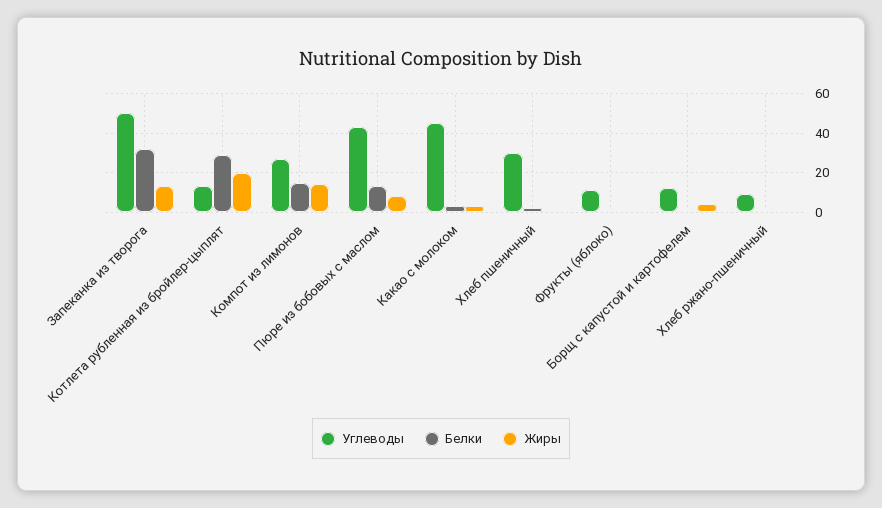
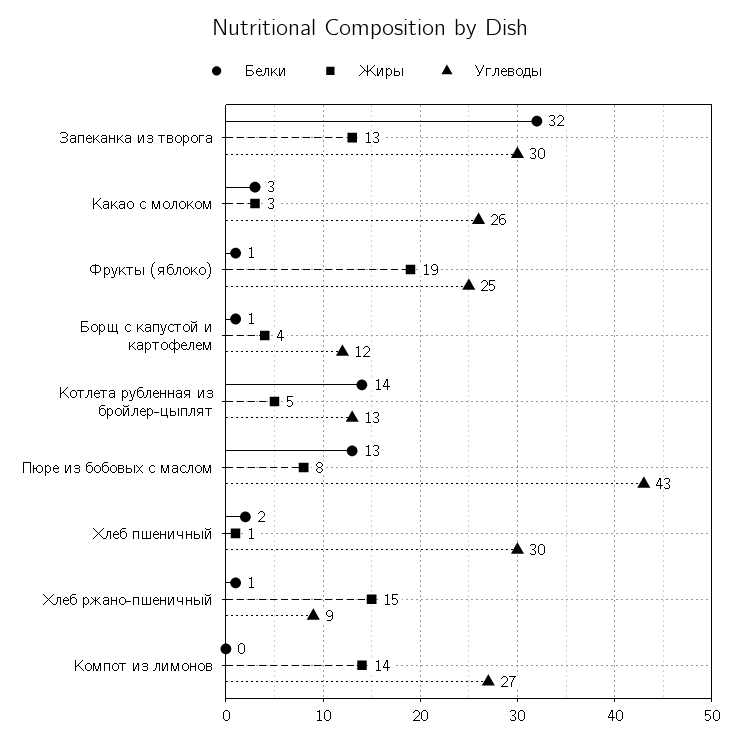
Углеводы, Запеканка из творога: 50 -> 30
Белки, Котлета рубленная из бройлер-цыплят: 30 -> 14
Жиры, Котлета рубленная из бройлер-цыплят: 20 -> 5
Белки, Компот из лимонов: 15 -> 0
Углеводы, Какао с молоком: 45 -> 26
Углеводы, Фрукты (яблоко): 10 -> 25
Жиры, Фрукты (яблоко): 0 -> 19
Жиры, Хлеб ржано-пшеничный: 0 -> 15

